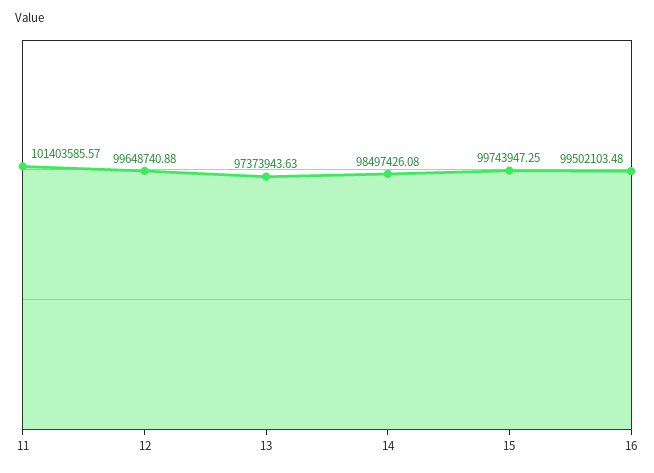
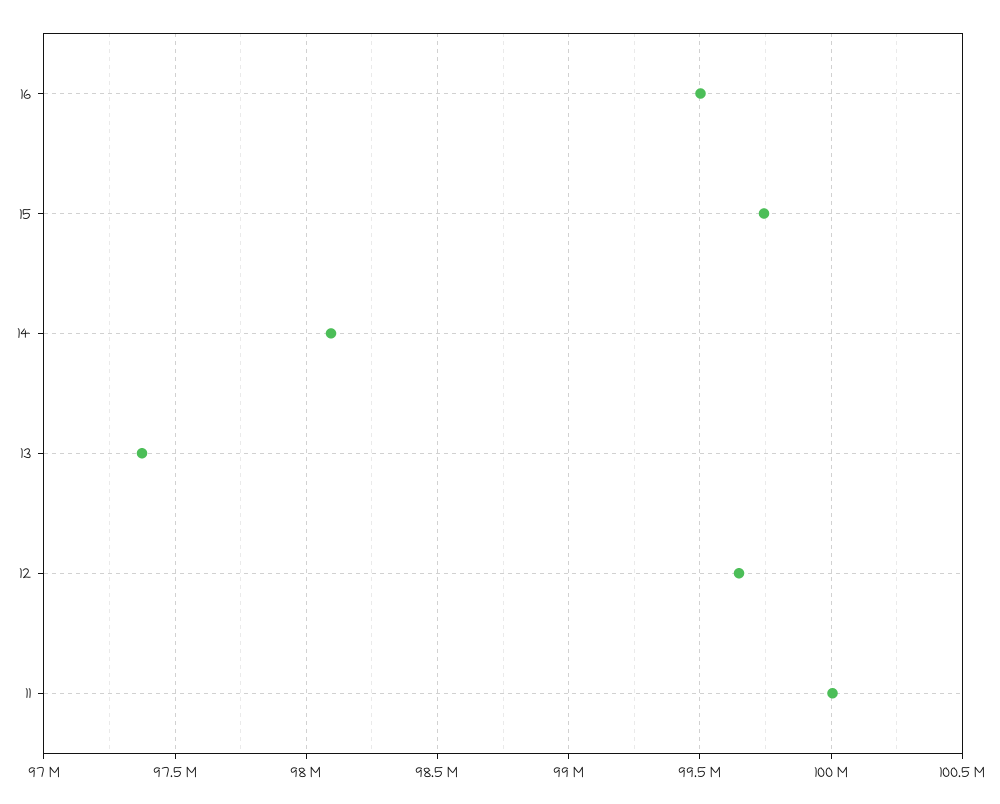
11: 101403585.57 -> 100000000
14: 98497426.08 -> 98100000

